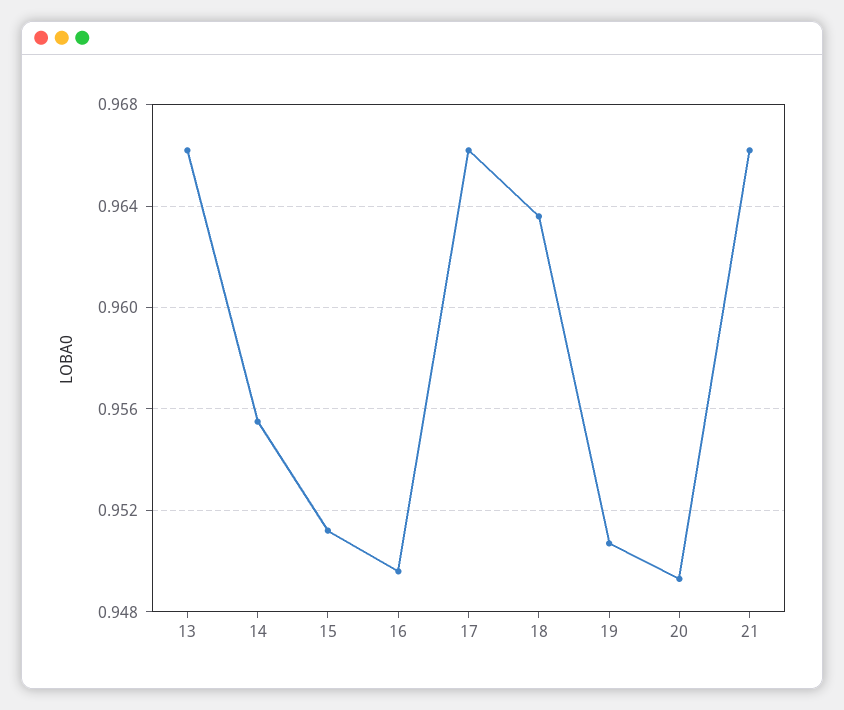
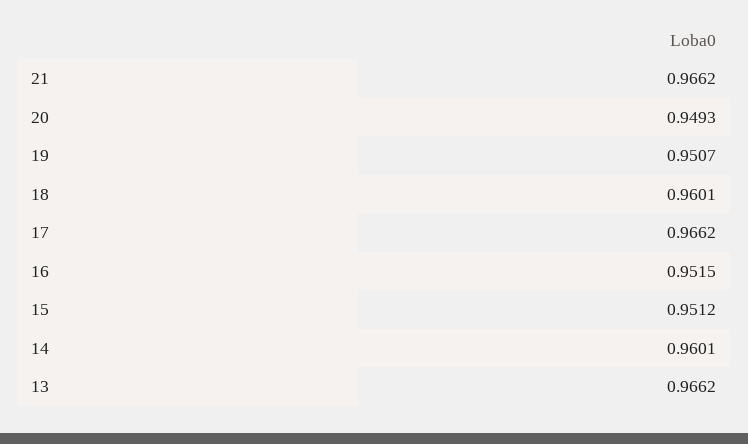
14: 0.9555 -> 0.9601
16: 0.9495 -> 0.9515
18: 0.9635 -> 0.9601

